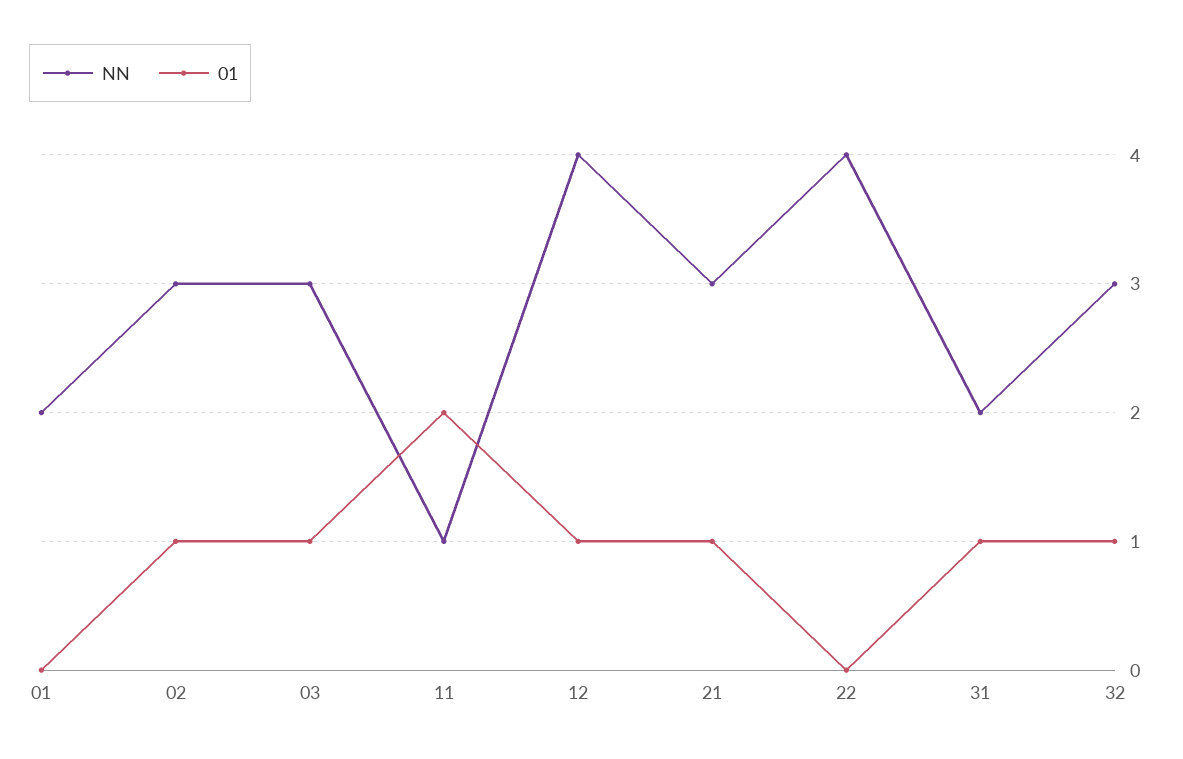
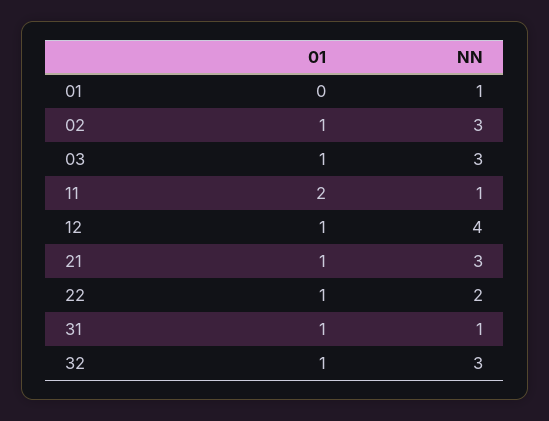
NN, 01: 2 -> 1
NN, 22: 4 -> 2
01, 22: 0 -> 1
NN, 31: 2 -> 1

